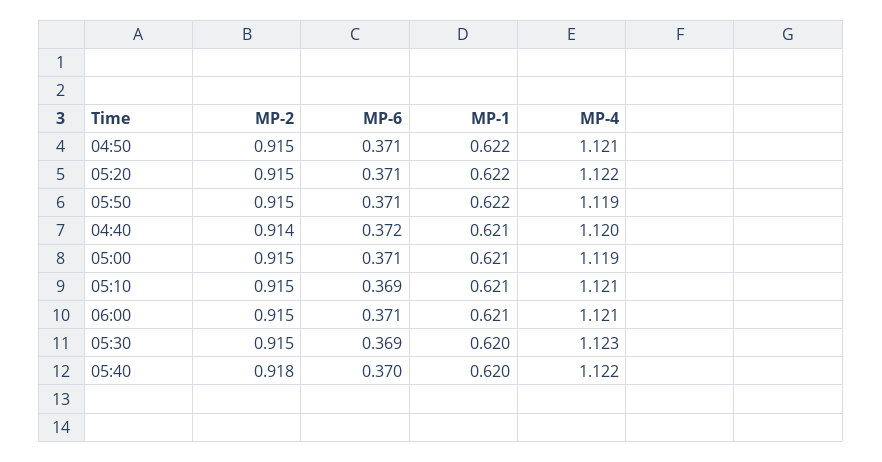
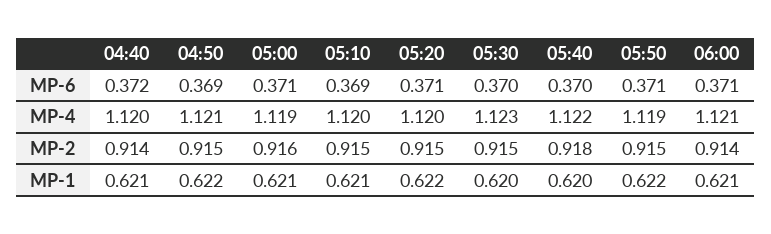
MP-6, 04:50: 0.371 -> 0.369
MP-4, 05:20: 1.122 -> 1.12
MP-2, 05:00: 0.915 -> 0.916
MP-4, 05:10: 1.121 -> 1.12
MP-2, 06:00: 0.915 -> 0.914
MP-6, 05:30: 0.369 -> 0.37

